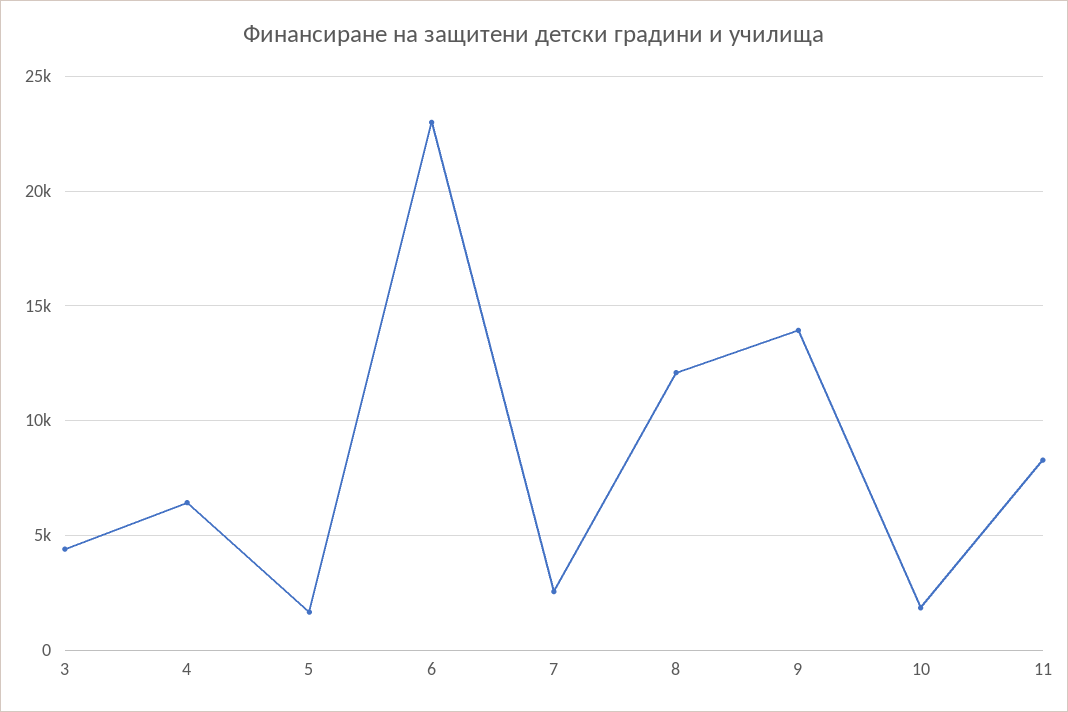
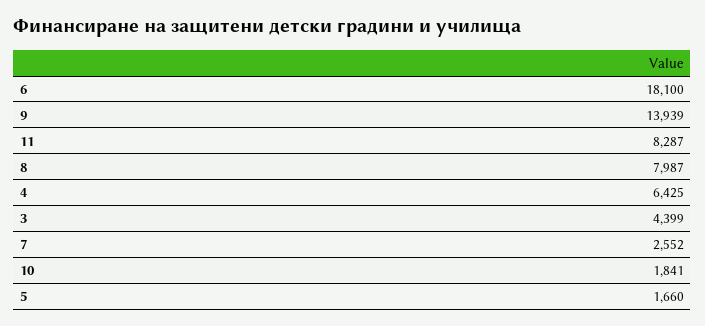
6: 23000 -> 18100
8: 12000 -> 7987

